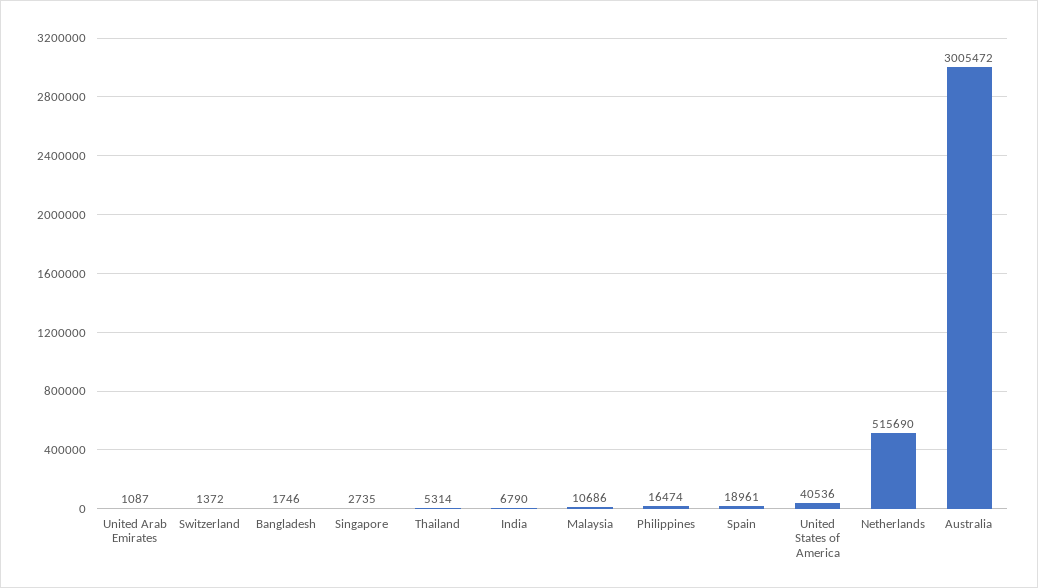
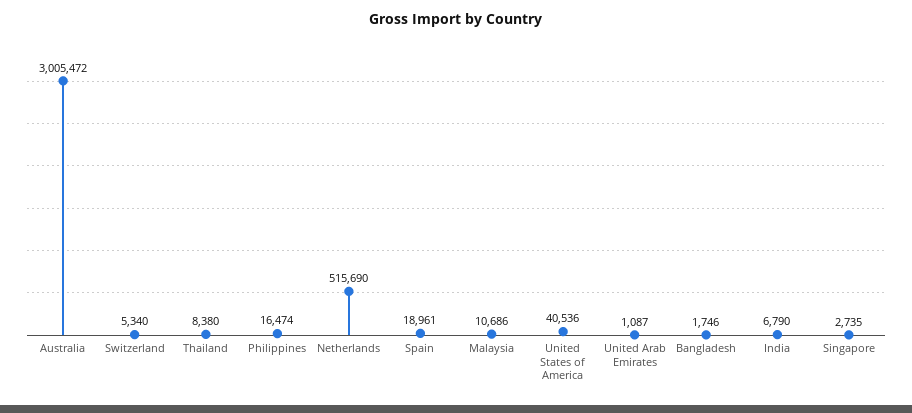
Switzerland: 1372 -> 5340
Thailand: 5314 -> 8380

